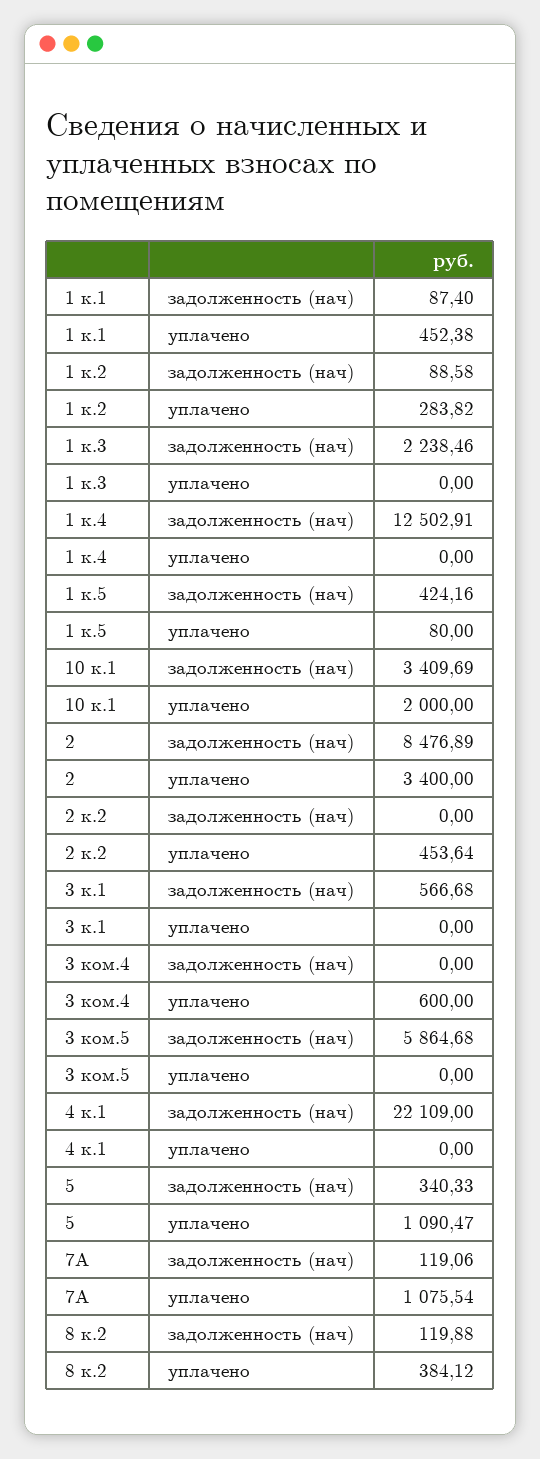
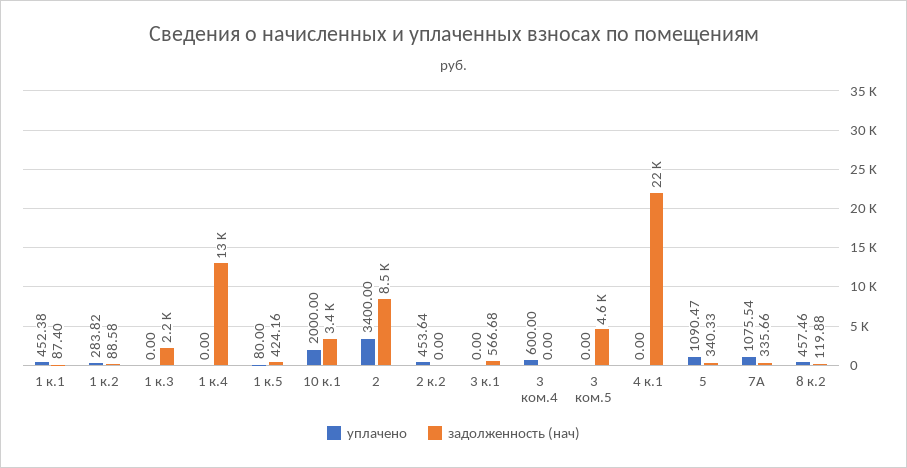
задолженность (нач), 3 ком.5: 5864.68 -> 4600
задолженность (нач), 7А: 119.06 -> 335.66
уплачено, 8 к.2: 384.12 -> 457.46

